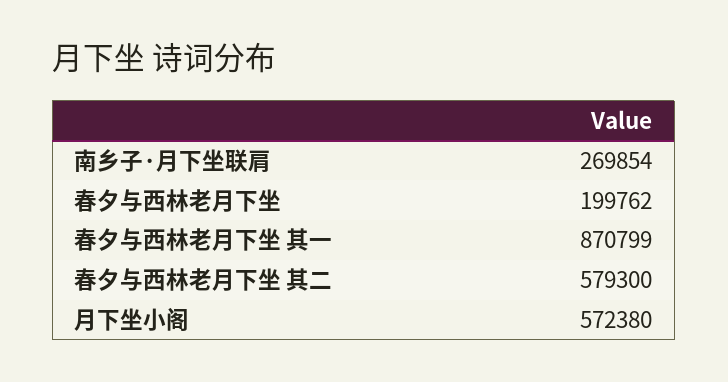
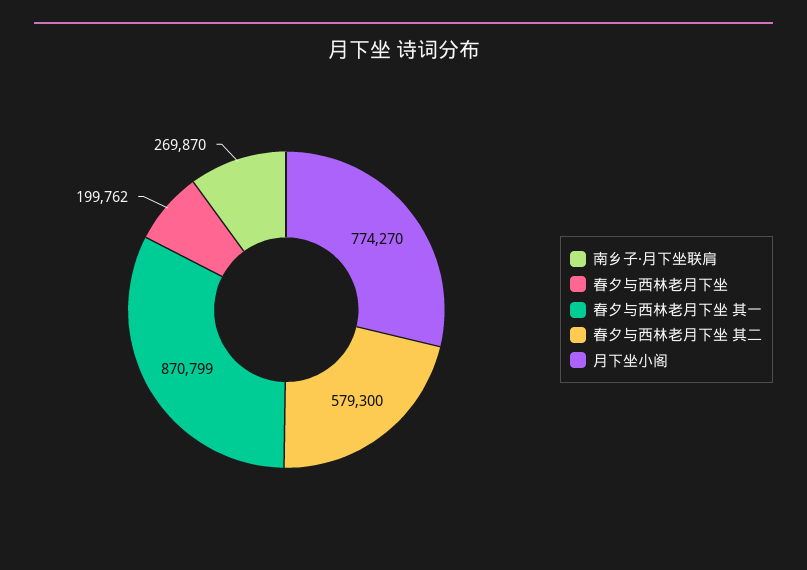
南乡子·月下坐联肩: 269854 -> 269870
月下坐小阁: 572380 -> 774270

